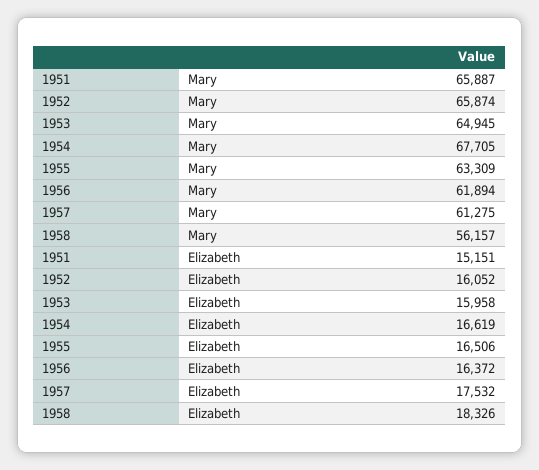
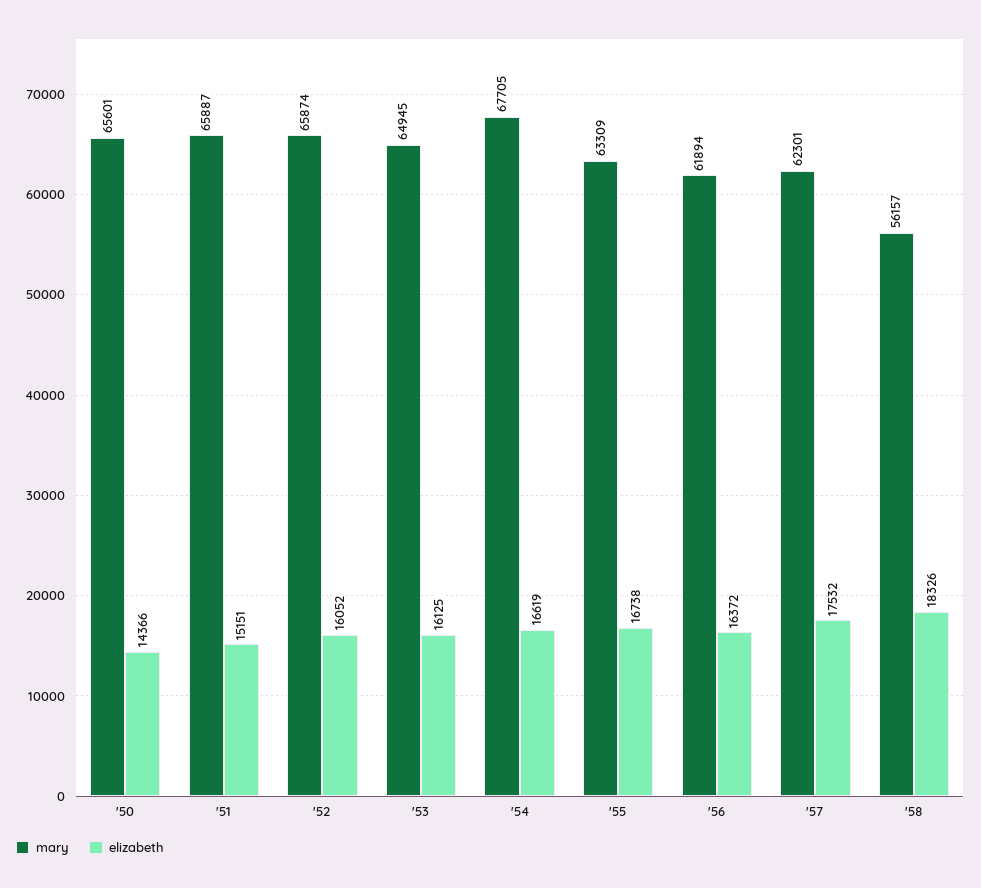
Mary, 1957: 61275 -> 62301
Elizabeth, 1953: 15958 -> 16125
Elizabeth, 1955: 16506 -> 16738
Mary, '50: none -> 65601
Elizabeth, '50: none -> 14366

